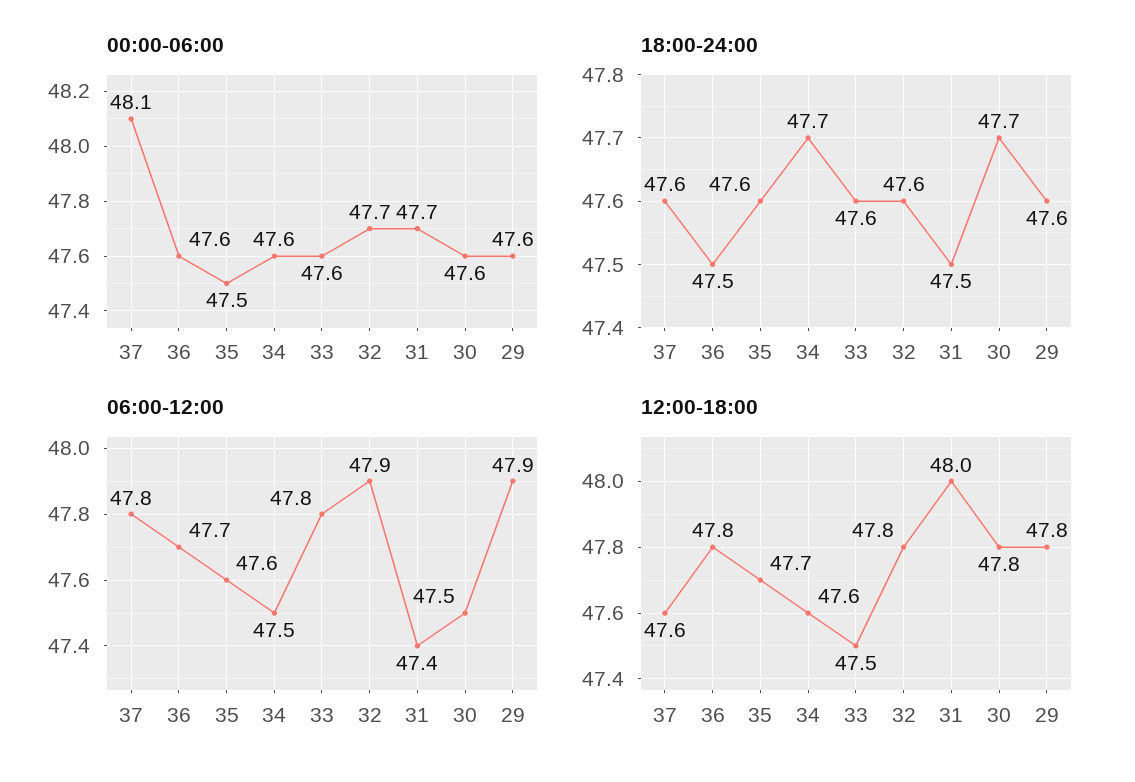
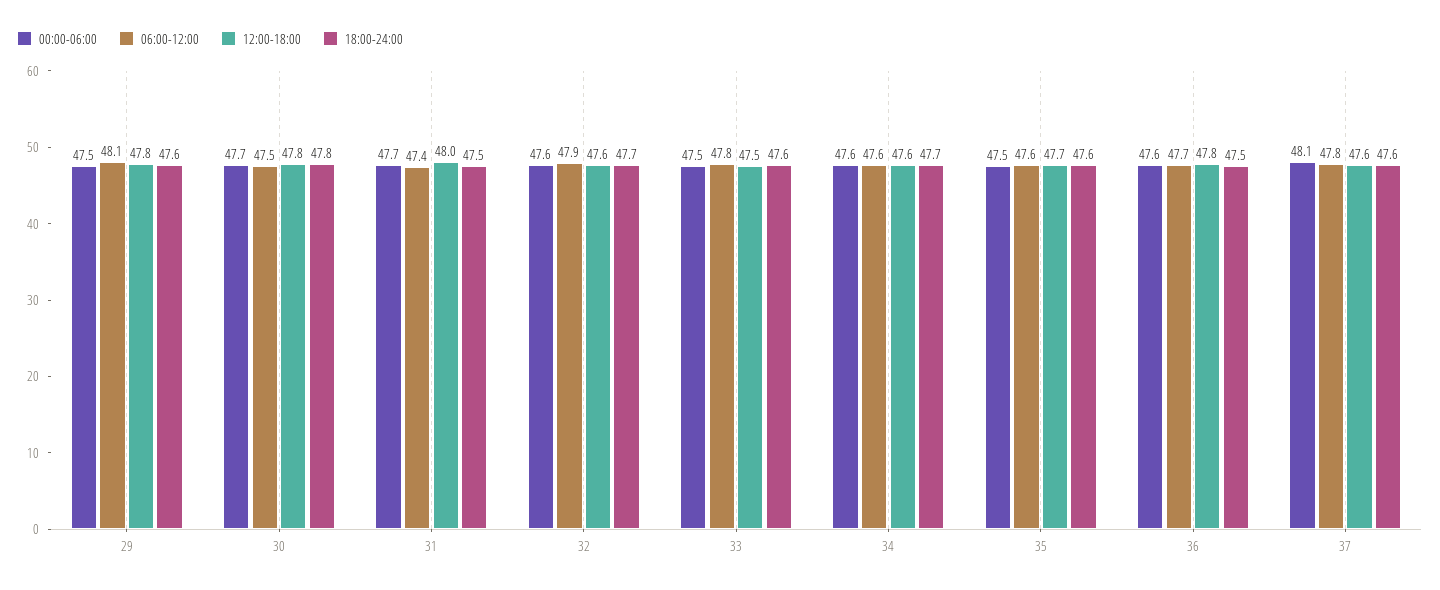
00:00-06:00, 33: 47.6 -> 47.5
00:00-06:00, 32: 47.7 -> 47.6
00:00-06:00, 30: 47.6 -> 47.7
00:00-06:00, 29: 47.6 -> 47.5
18:00-24:00, 32: 47.6 -> 47.7
18:00-24:00, 30: 47.7 -> 47.8
06:00-12:00, 34: 47.5 -> 47.6
06:00-12:00, 29: 47.9 -> 48.1
12:00-18:00, 32: 47.8 -> 47.6

